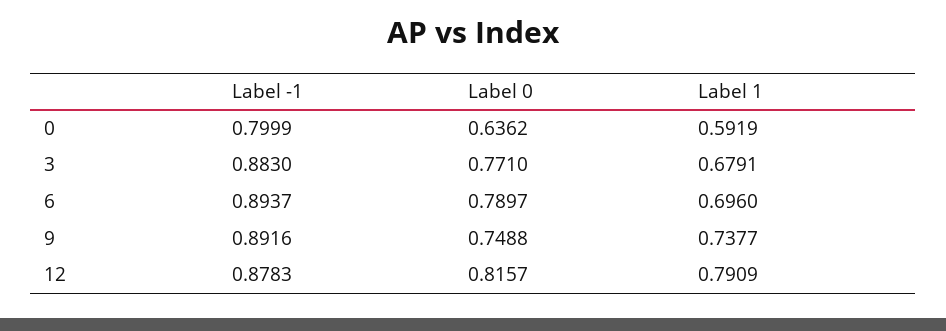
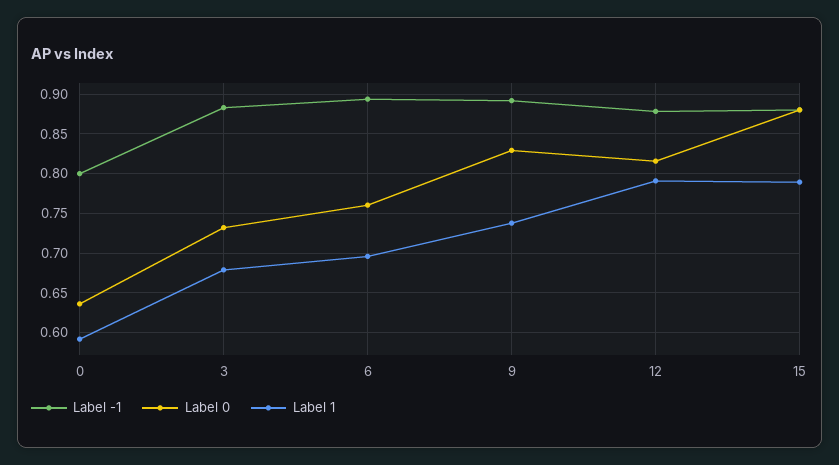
Label 0, 3: 0.771 -> 0.73
Label 0, 6: 0.7897 -> 0.76
Label 0, 9: 0.7488 -> 0.83
Label -1, 15: none -> 0.88
Label 0, 15: none -> 0.88
Label 1, 15: none -> 0.79

